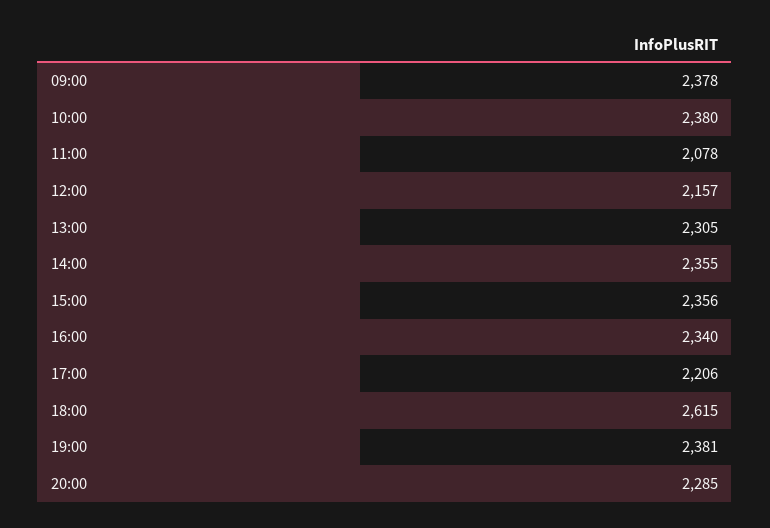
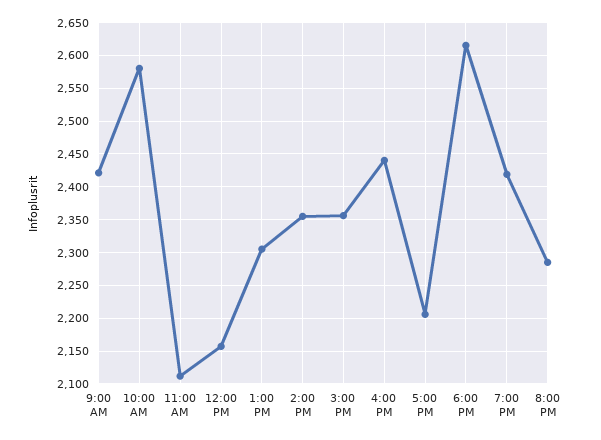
09:00: 2378 -> 2420
10:00: 2380 -> 2580
11:00: 2078 -> 2110
16:00: 2340 -> 2440
19:00: 2381 -> 2420

